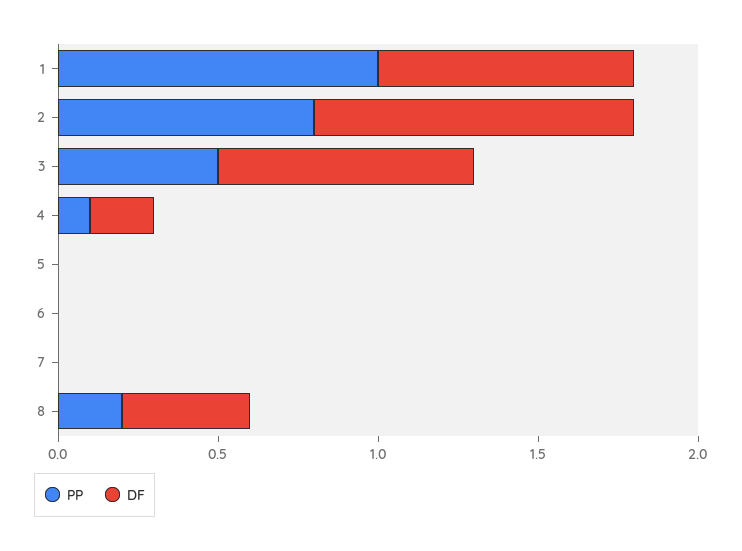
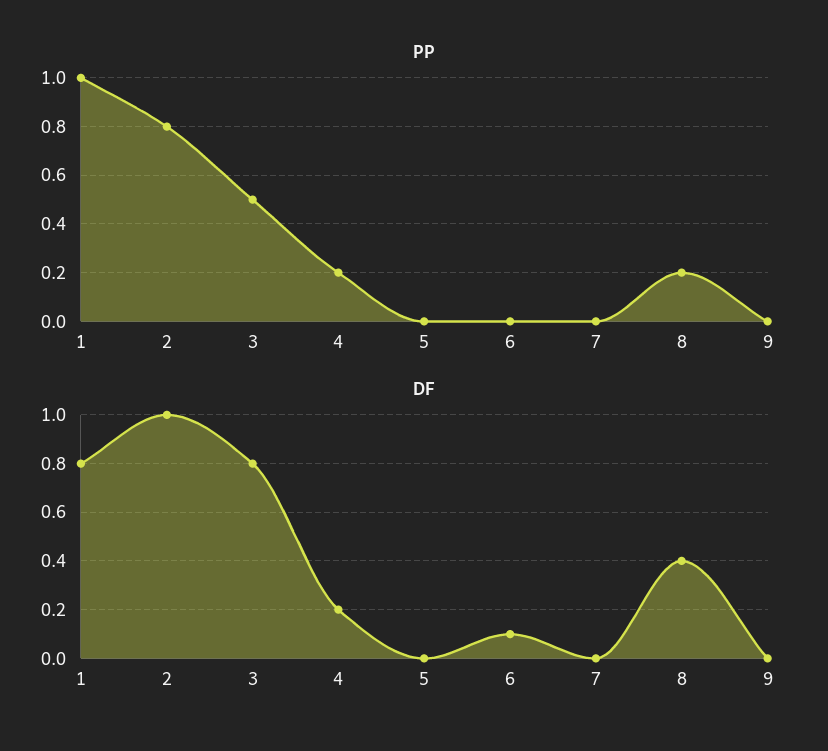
PP, 4: 0.1 -> 0.2
DF, 6: 0 -> 0.1
PP, 9: none -> 0
DF, 9: none -> 0

